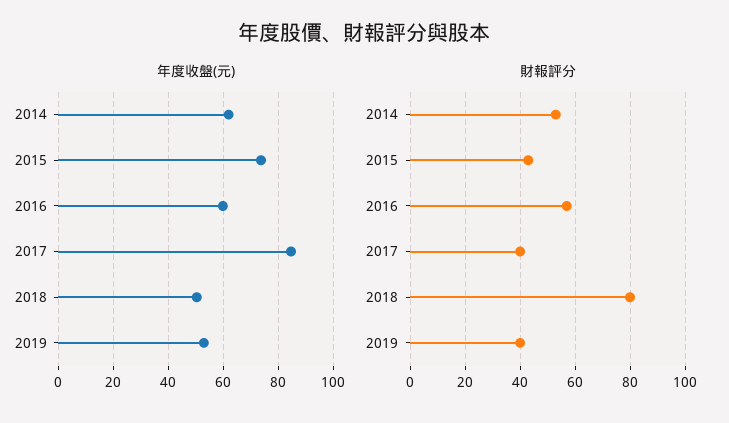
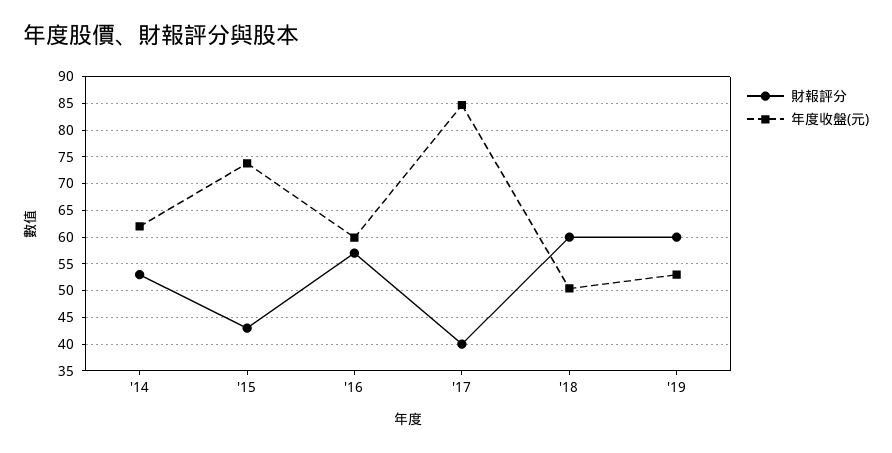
財報評分, 2018: 80 -> 60
財報評分, 2019: 40 -> 60

